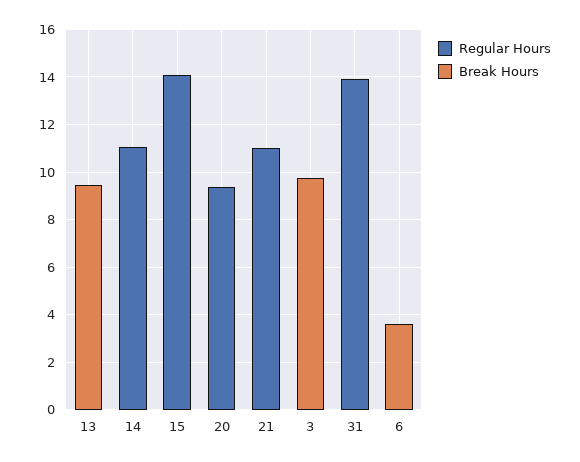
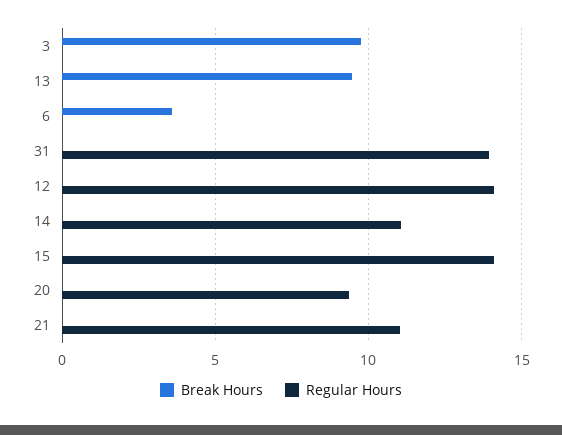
Break Hours, 12: none -> 0
Regular Hours, 12: none -> 14

